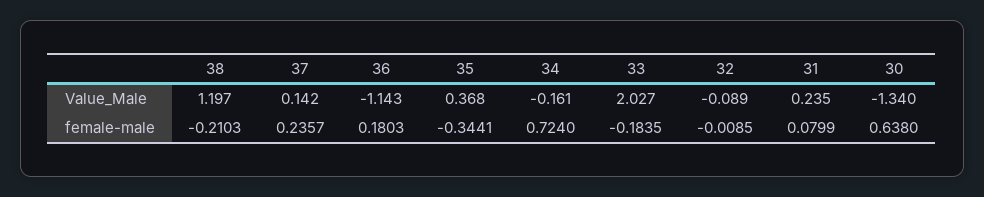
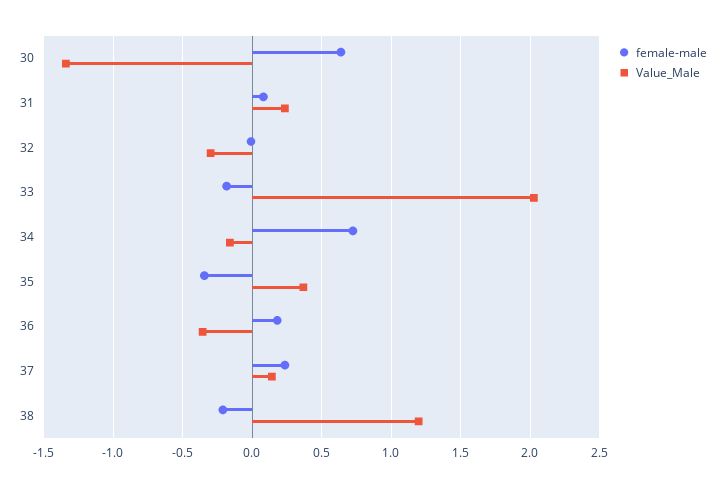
Value_Male, 36: -1.143 -> -0.35
Value_Male, 32: -0.089 -> -0.3

